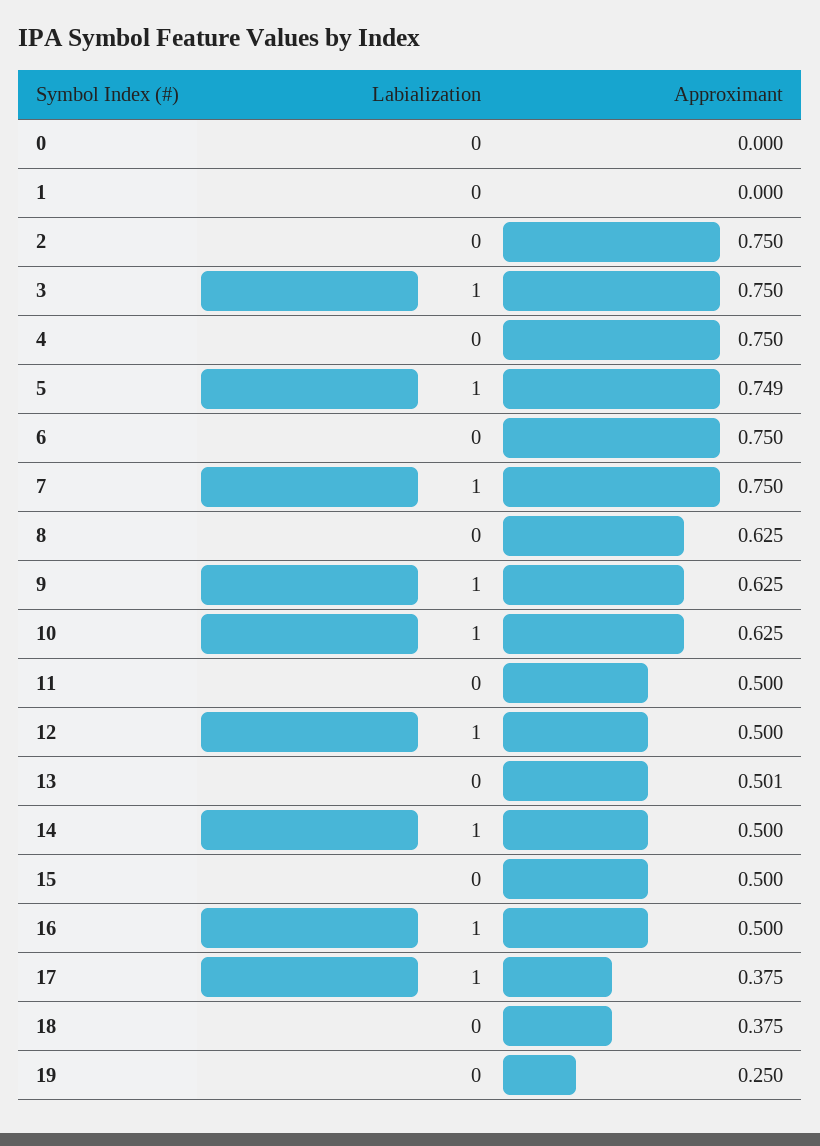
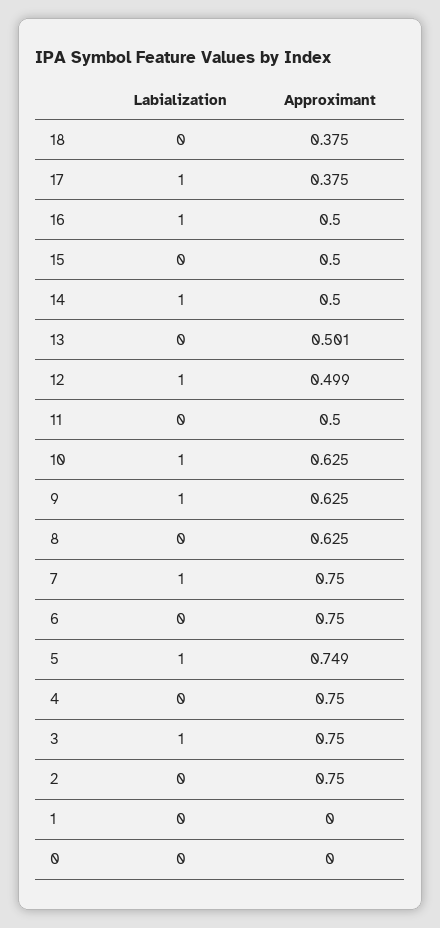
Approximant, 12: 0.5 -> 0.499
Labialization, 19: 0 -> none
Approximant, 19: 0.25 -> none

